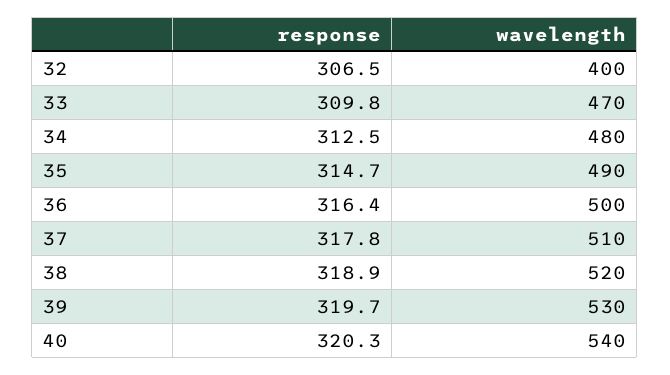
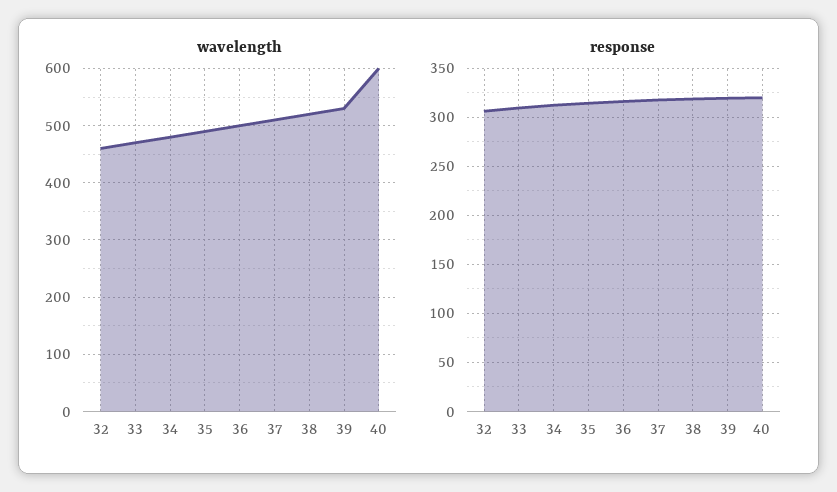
wavelength, 32: 400 -> 460
wavelength, 40: 540 -> 600

